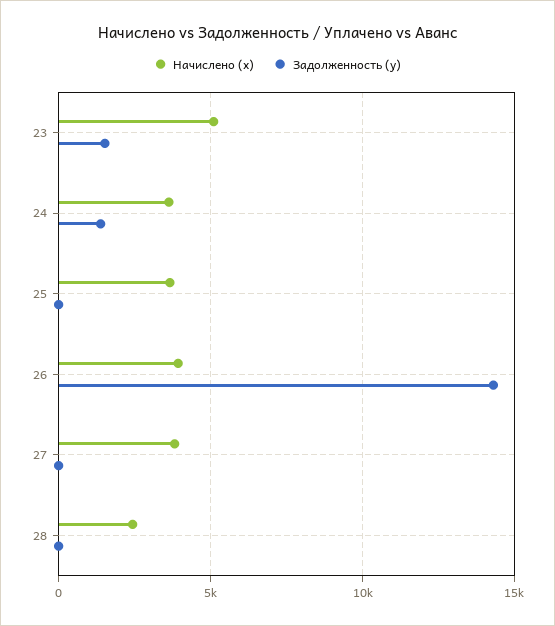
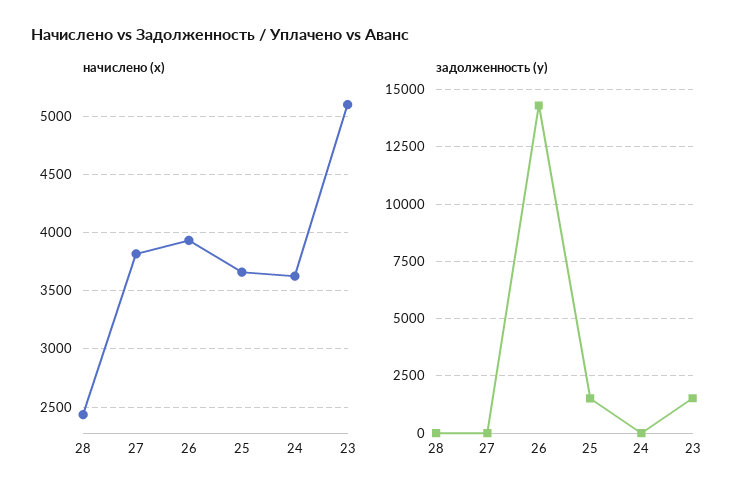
Задолженность (y), 24: 1500 -> 0
Задолженность (y), 25: 0 -> 1500

